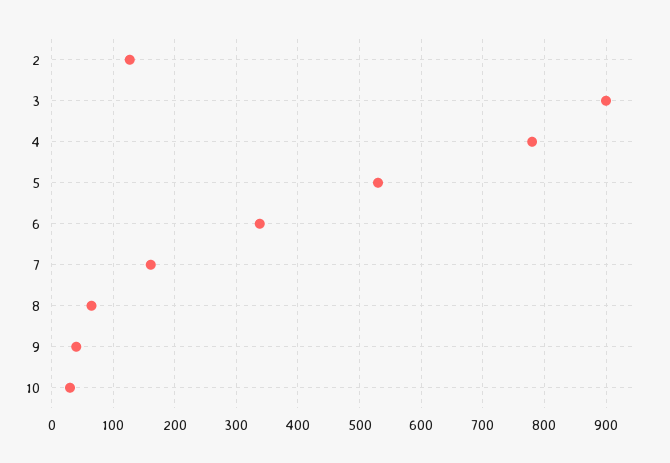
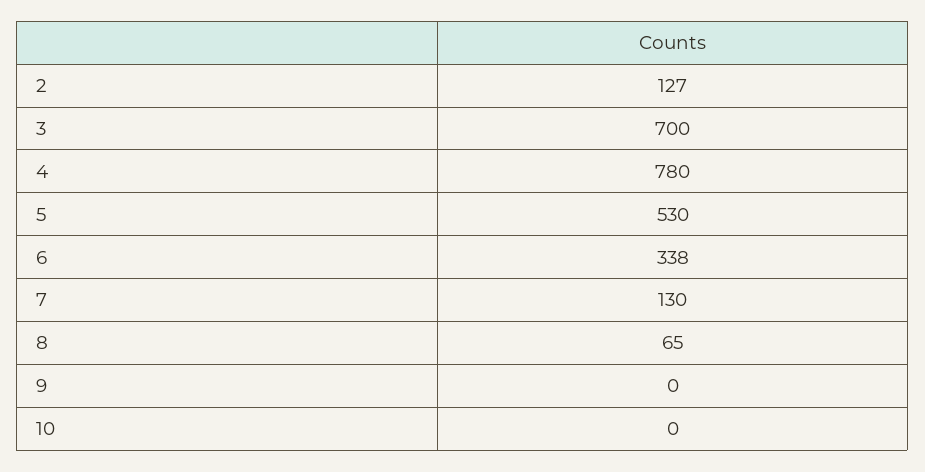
3: 900 -> 700
7: 160 -> 130
9: 40 -> 0
10: 30 -> 0

